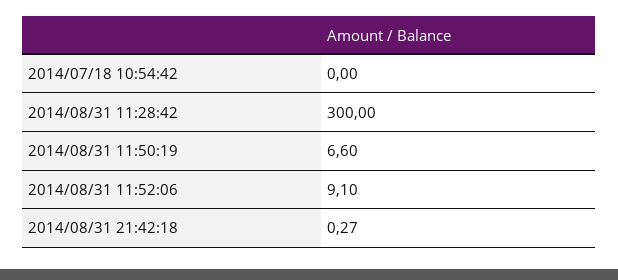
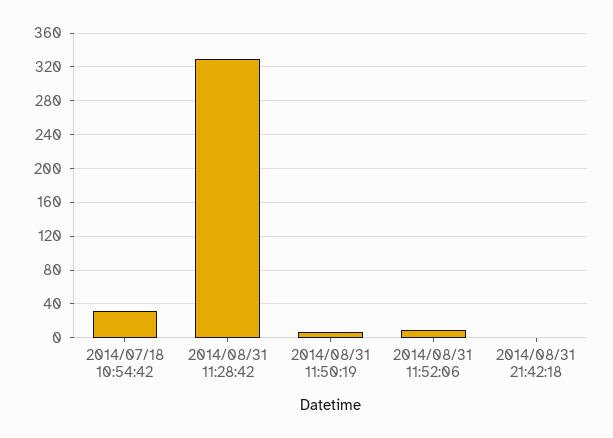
2014/07/18 10:54:42: 0 -> 30
2014/08/31 11:28:42: 300 -> 330

